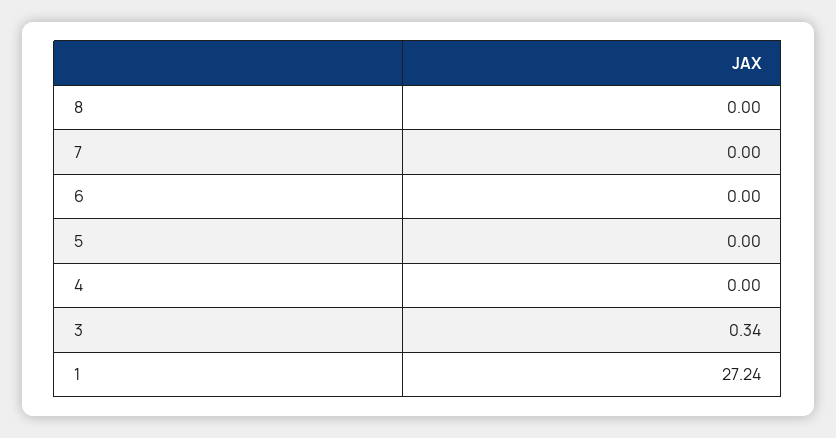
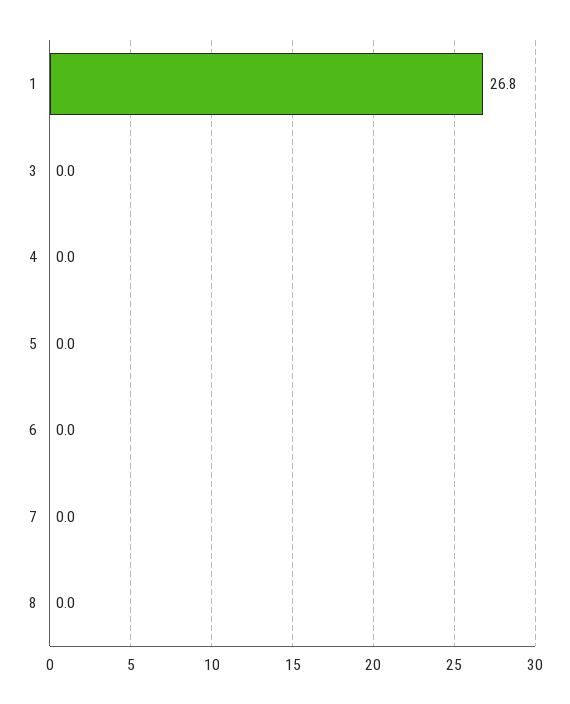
3: 0.34 -> 0
1: 27.24 -> 26.8

